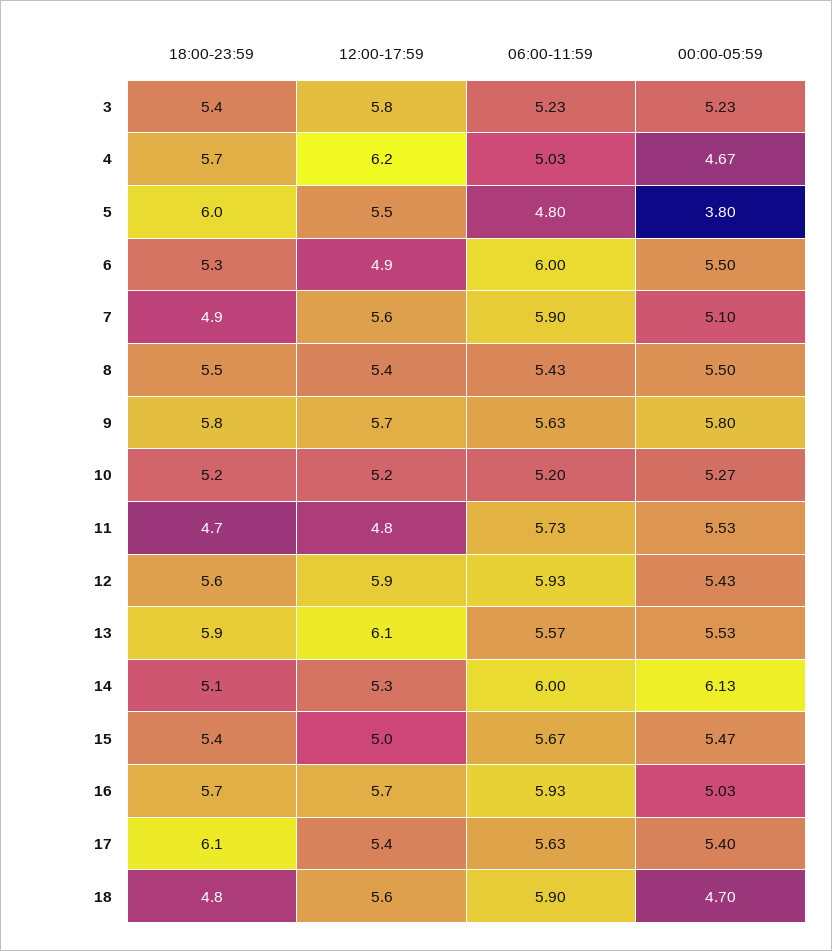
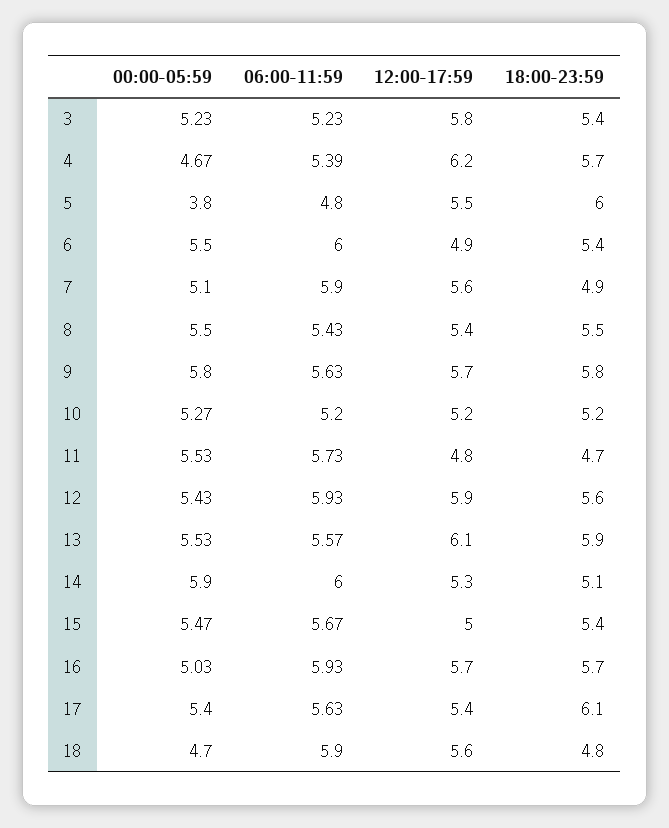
06:00-11:59, 4: 5.03 -> 5.39
18:00-23:59, 6: 5.3 -> 5.4
00:00-05:59, 14: 6.13 -> 5.9

